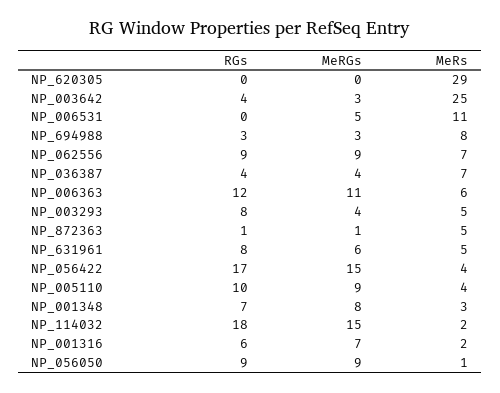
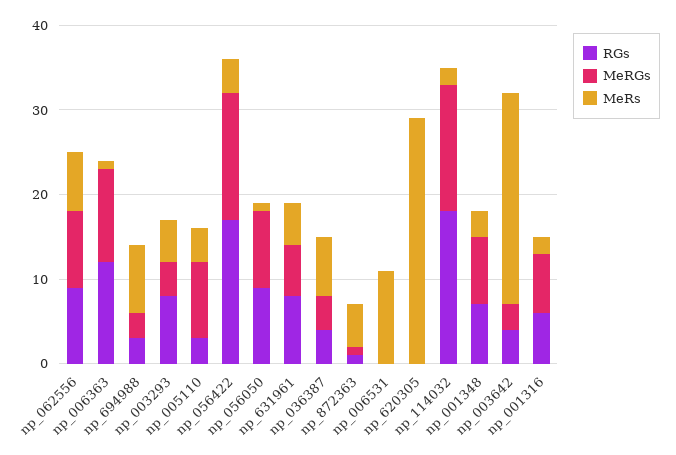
MeRGs, NP_006531: 5 -> 0
MeRs, NP_006363: 6 -> 1
RGs, NP_005110: 10 -> 3

